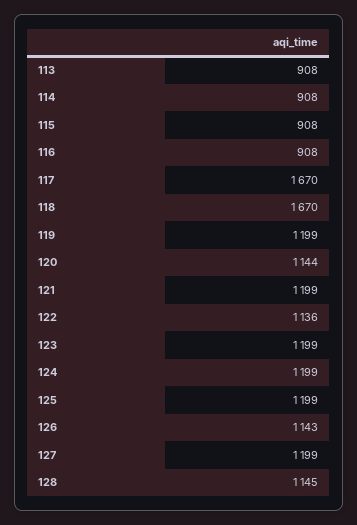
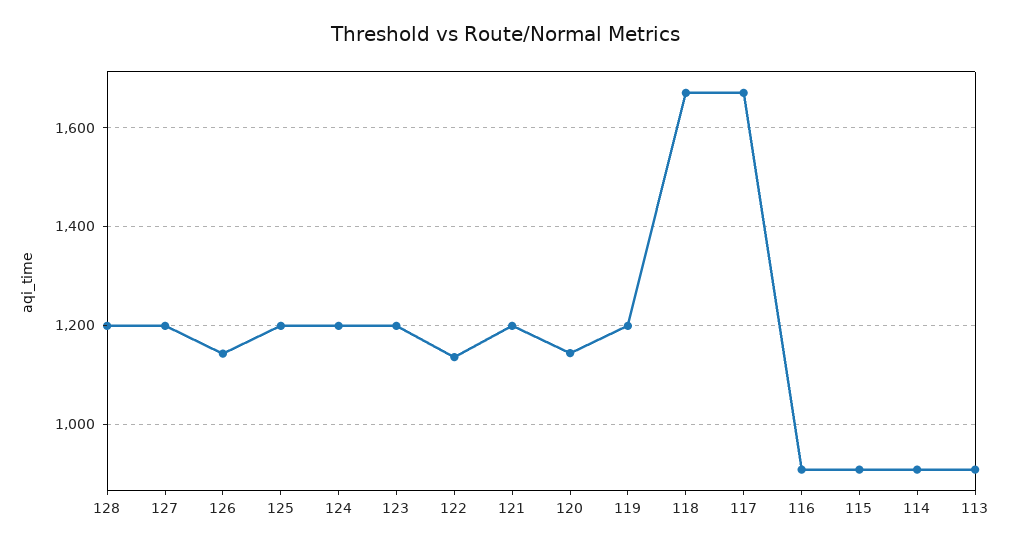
128: 1145 -> 1200

